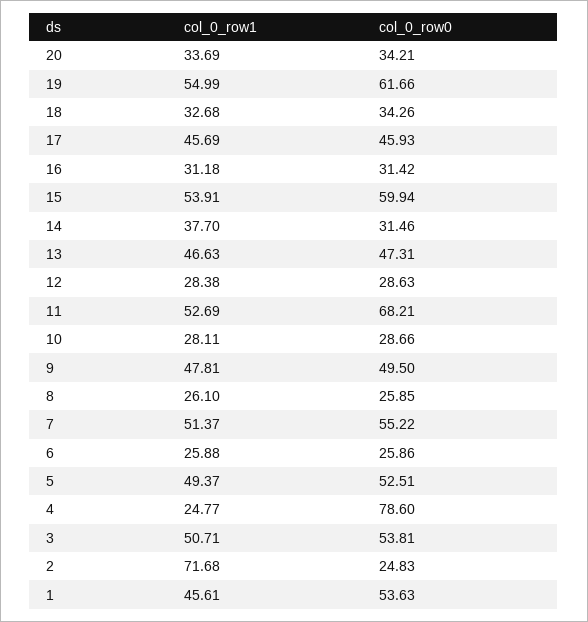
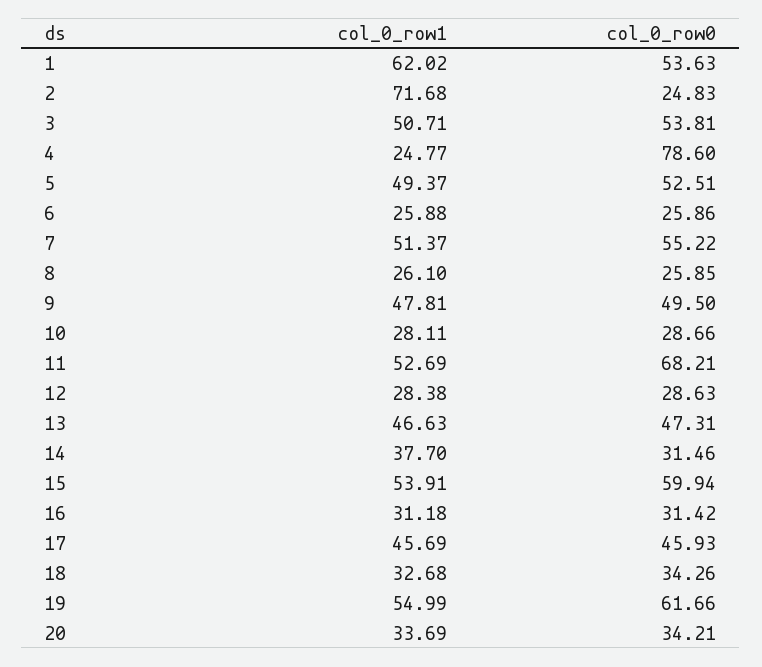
col_0_row1, 1: 45.61 -> 62.02

